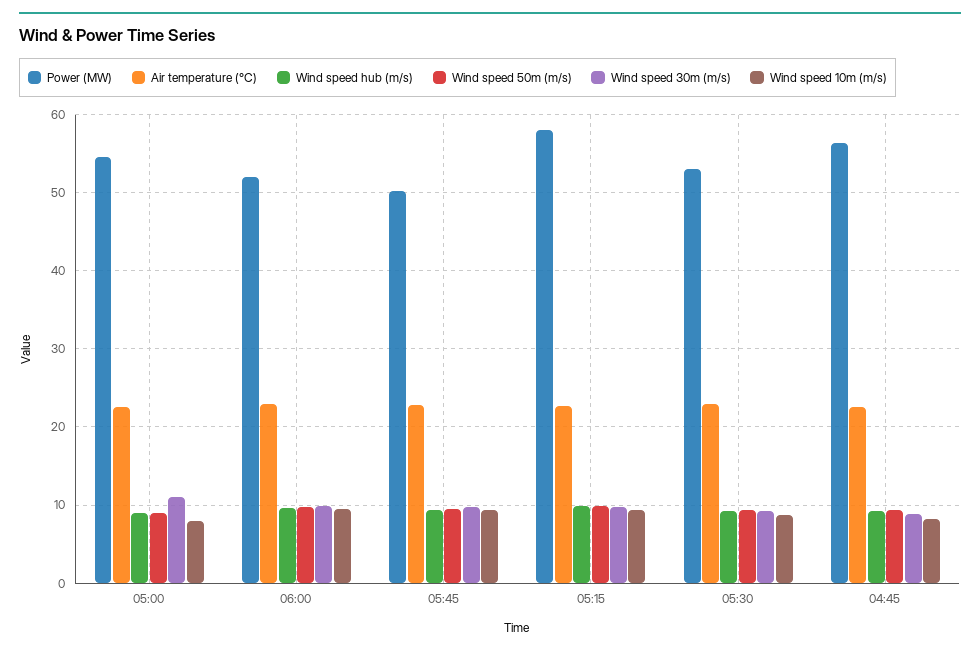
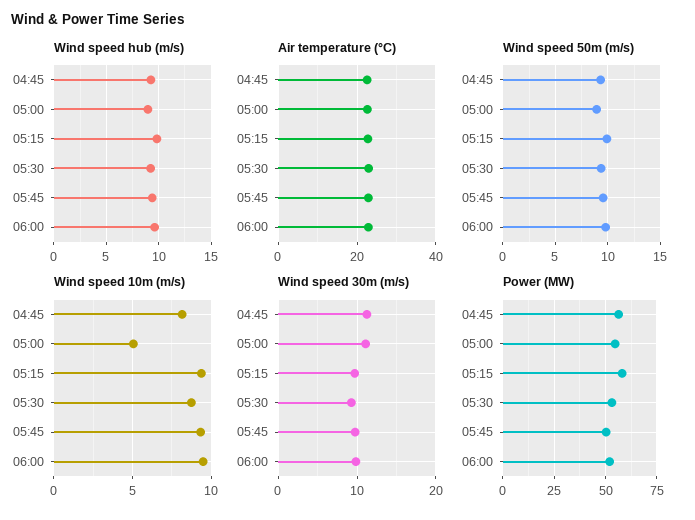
Wind speed 10m (m/s), 05:00: 8 -> 5
Wind speed 30m (m/s), 04:45: 9 -> 11

